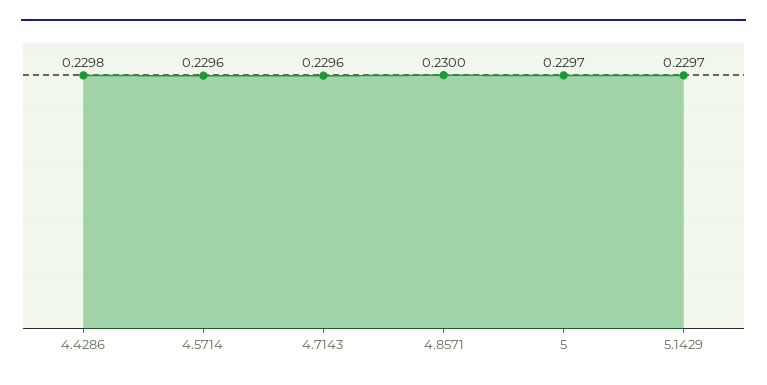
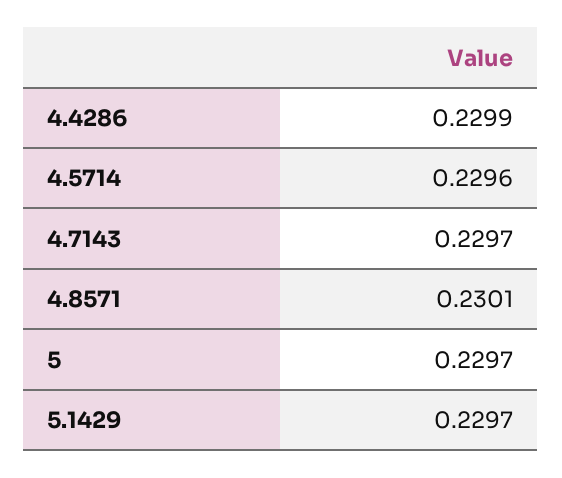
4.4286: 0.2298 -> 0.2299
4.7143: 0.2296 -> 0.2297
4.8571: 0.23 -> 0.2301

